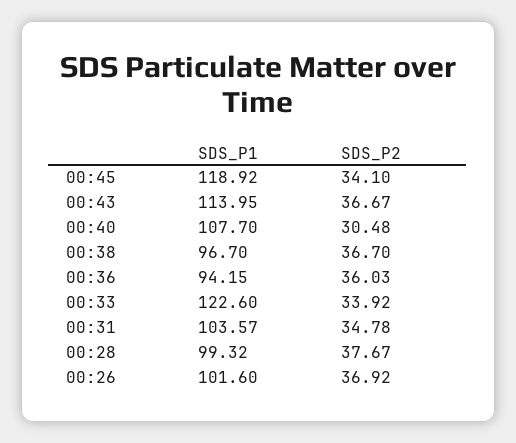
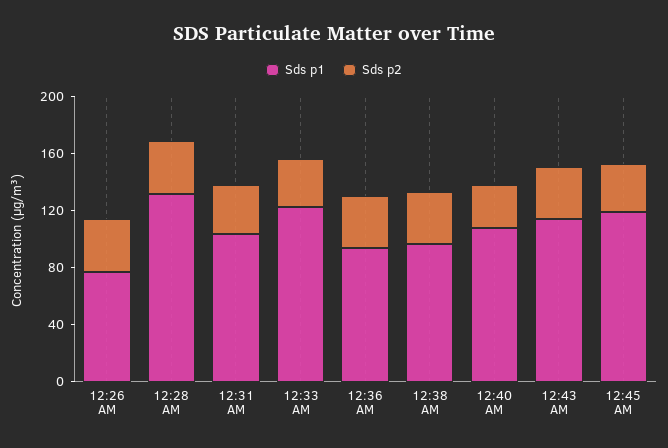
SDS_P1, 00:28: 99.32 -> 130
SDS_P1, 00:26: 101.6 -> 80

